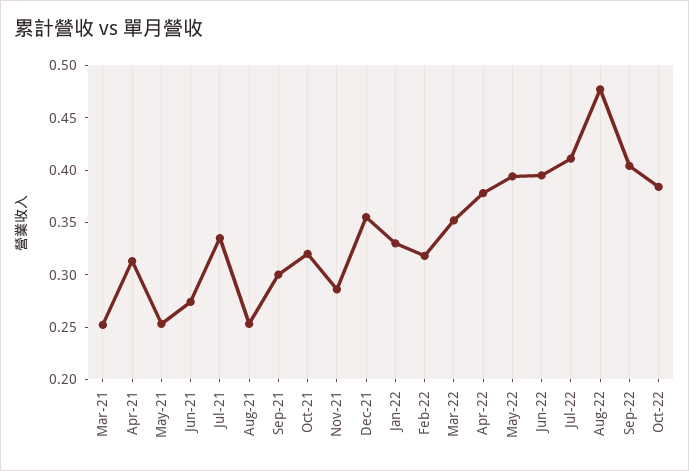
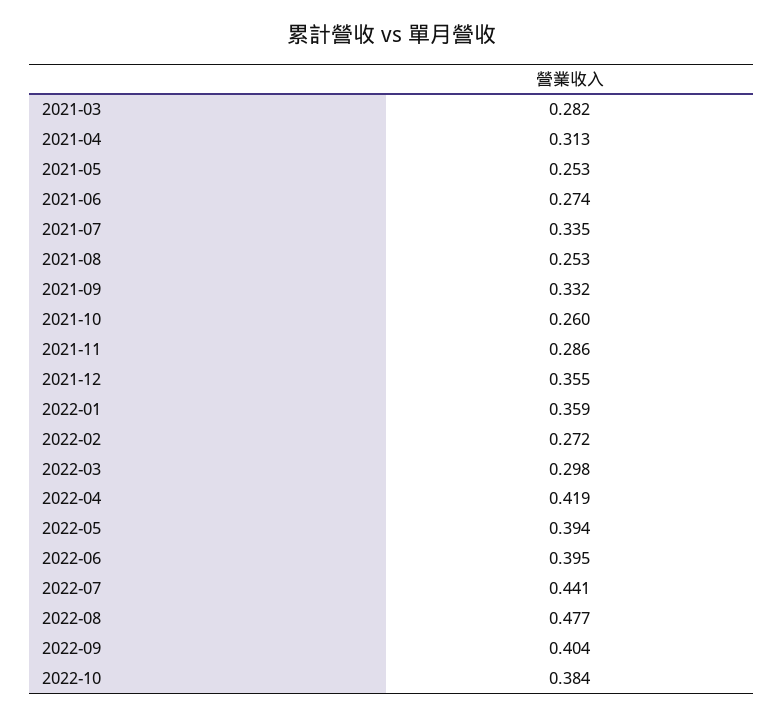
Mar-21: 0.25 -> 0.282
Sep-21: 0.3 -> 0.332
Oct-21: 0.32 -> 0.26
Jan-22: 0.33 -> 0.359
Feb-22: 0.32 -> 0.272
Mar-22: 0.35 -> 0.298
Apr-22: 0.38 -> 0.419
Jul-22: 0.41 -> 0.441

